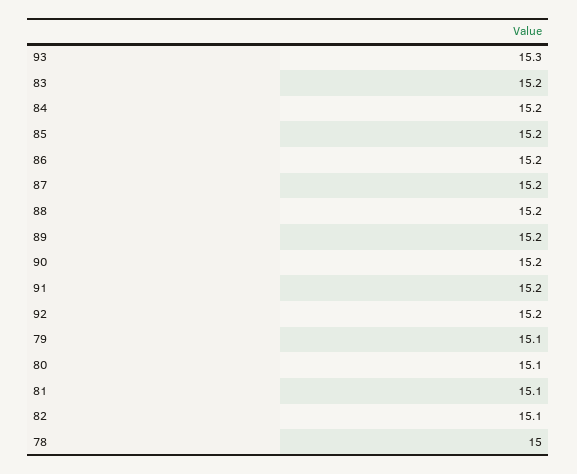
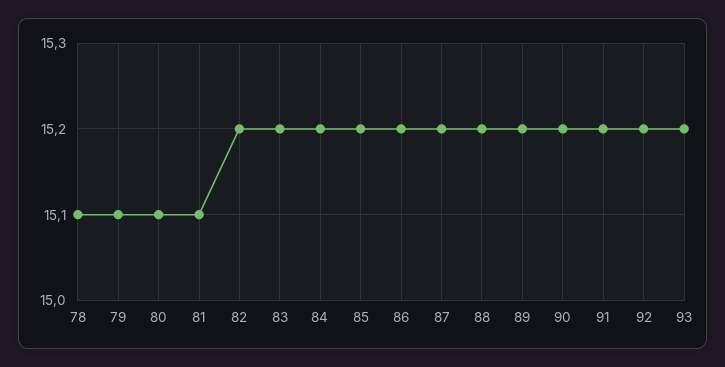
93: 15.3 -> 15.2
82: 15.1 -> 15.2
78: 15 -> 15.1

